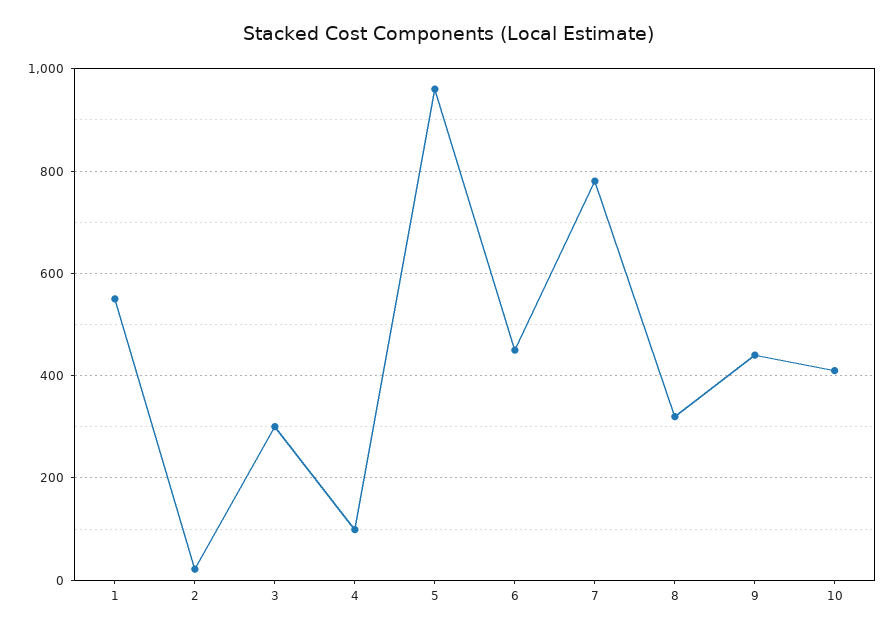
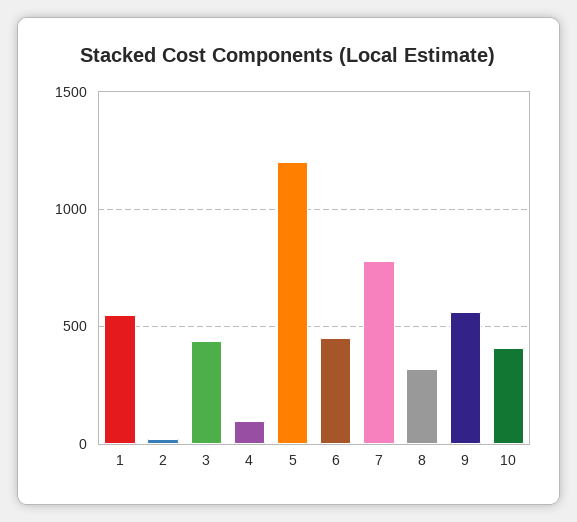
3: 300 -> 450
5: 960 -> 1200
9: 440 -> 550

